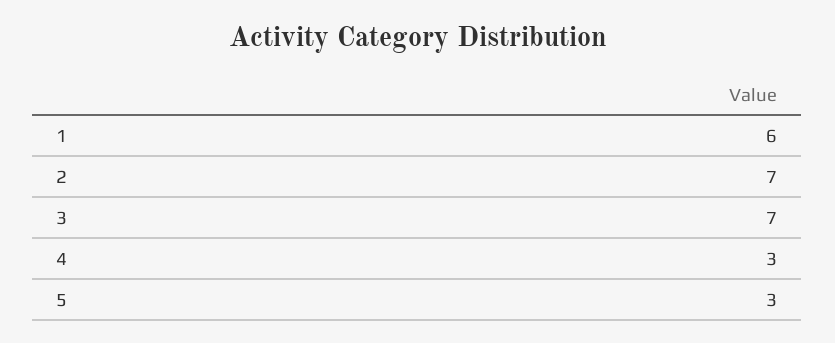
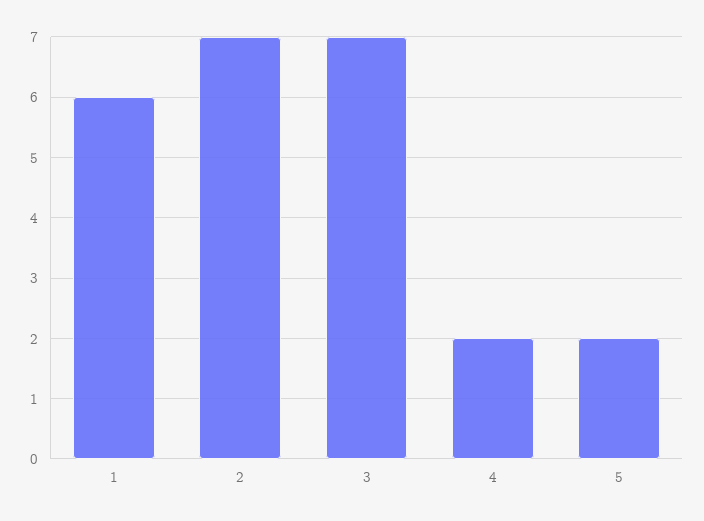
4: 3 -> 2
5: 3 -> 2

